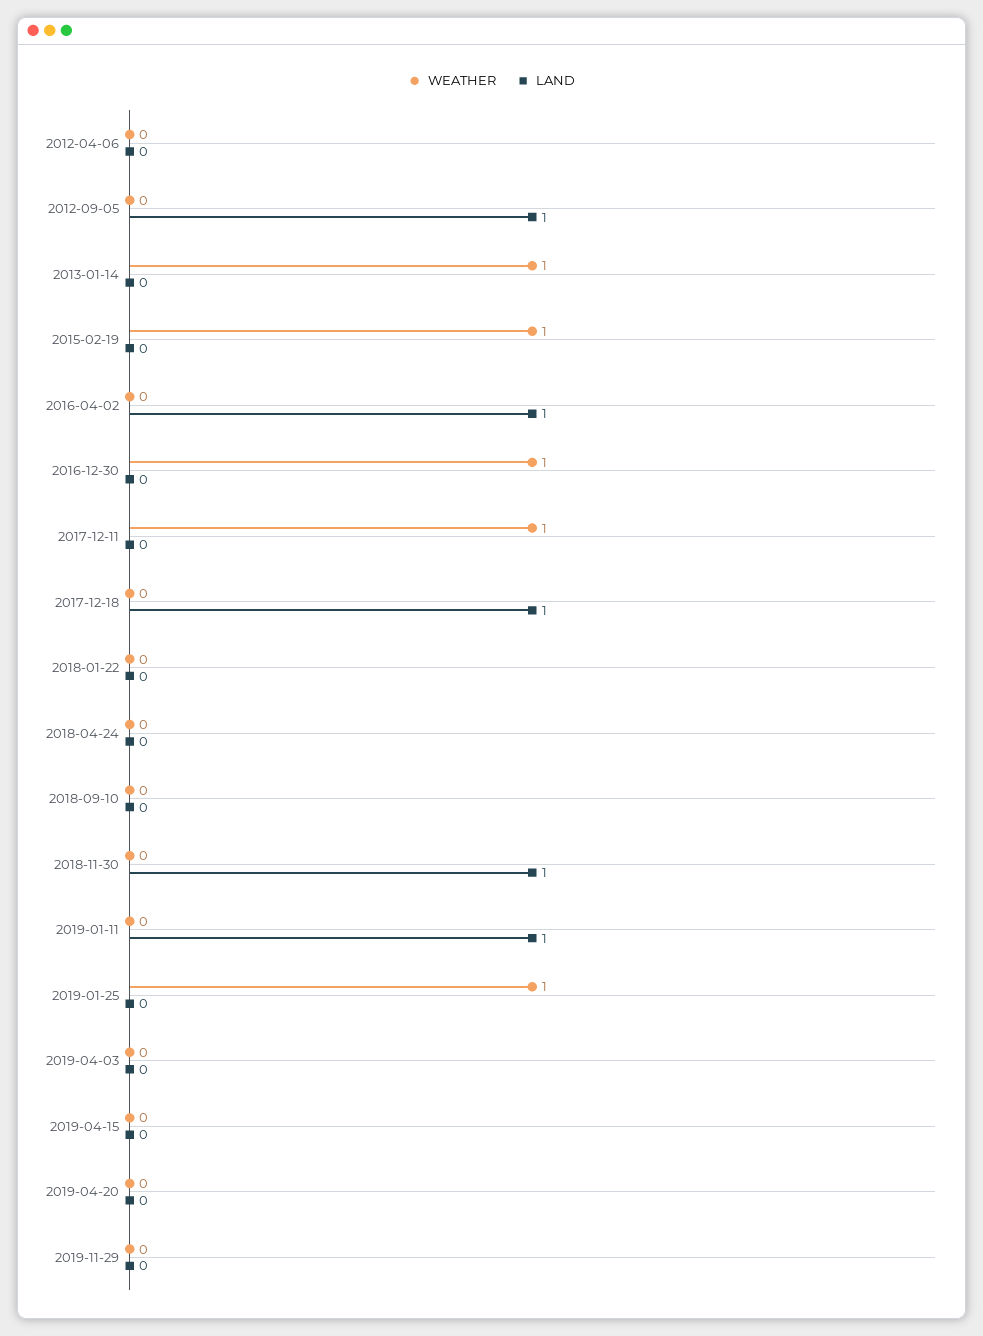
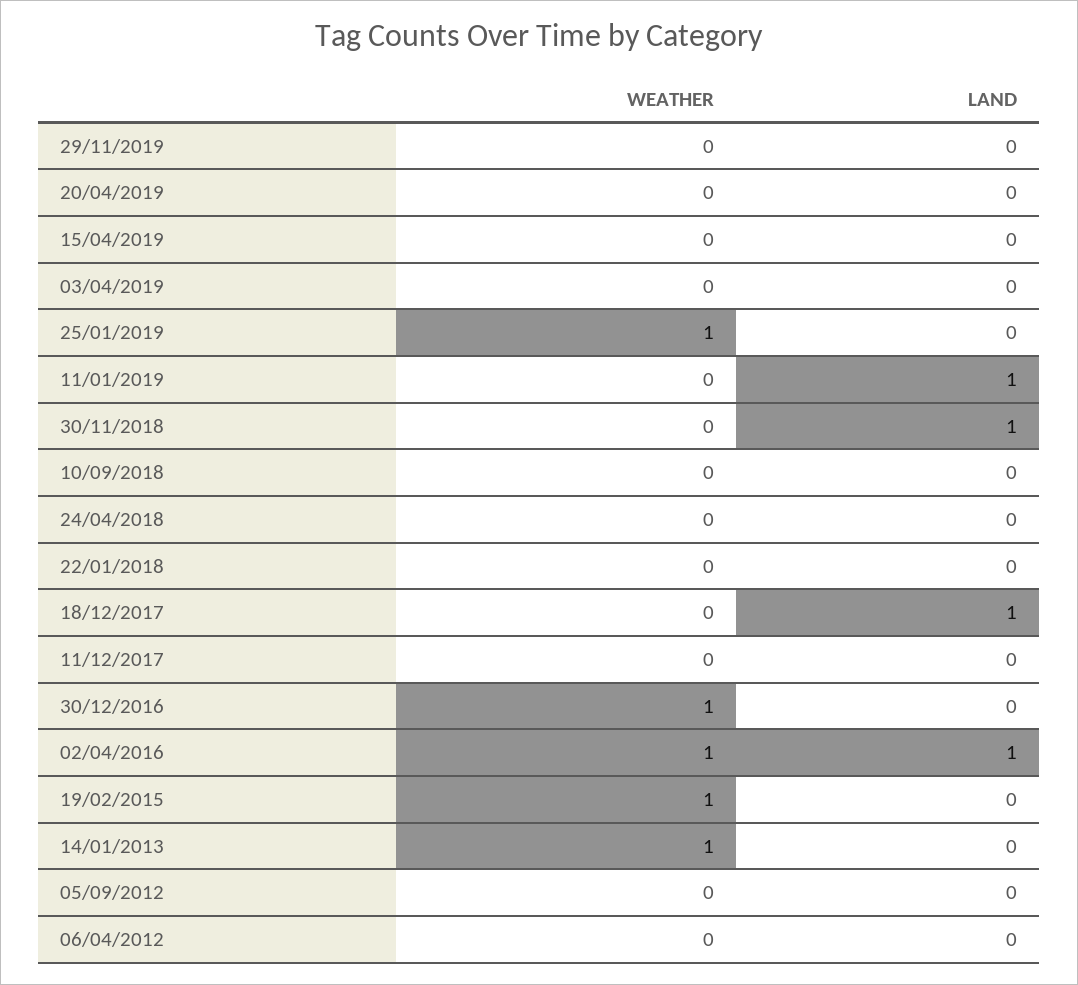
LAND, 2012-09-05: 1 -> 0
WEATHER, 2016-04-02: 0 -> 1
WEATHER, 2017-12-11: 1 -> 0

